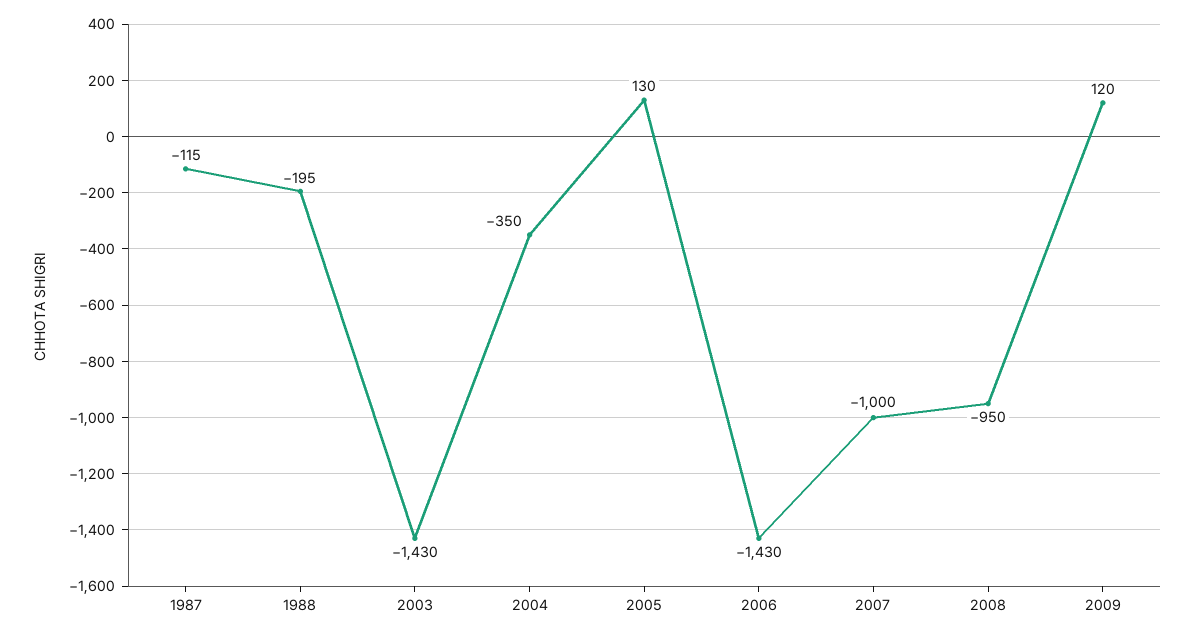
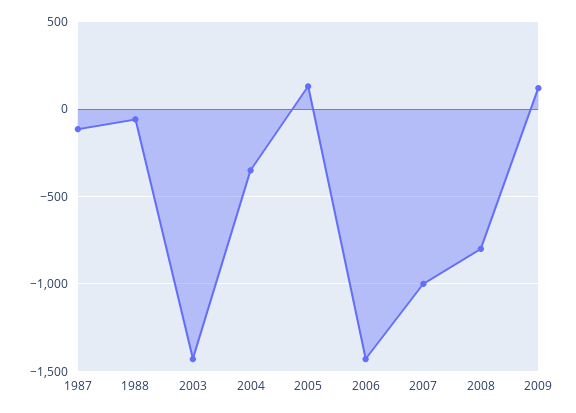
1988: -195 -> -50
2008: -950 -> -800

